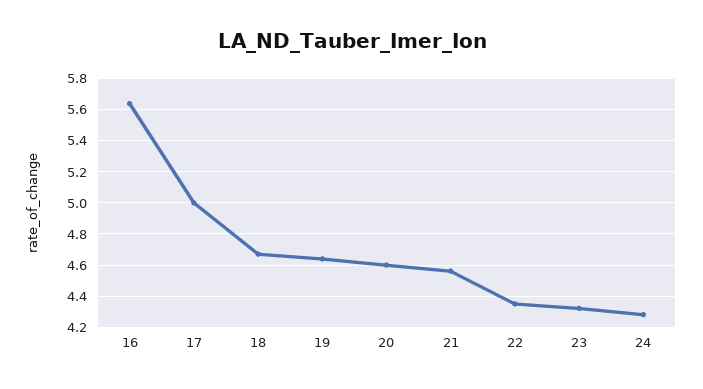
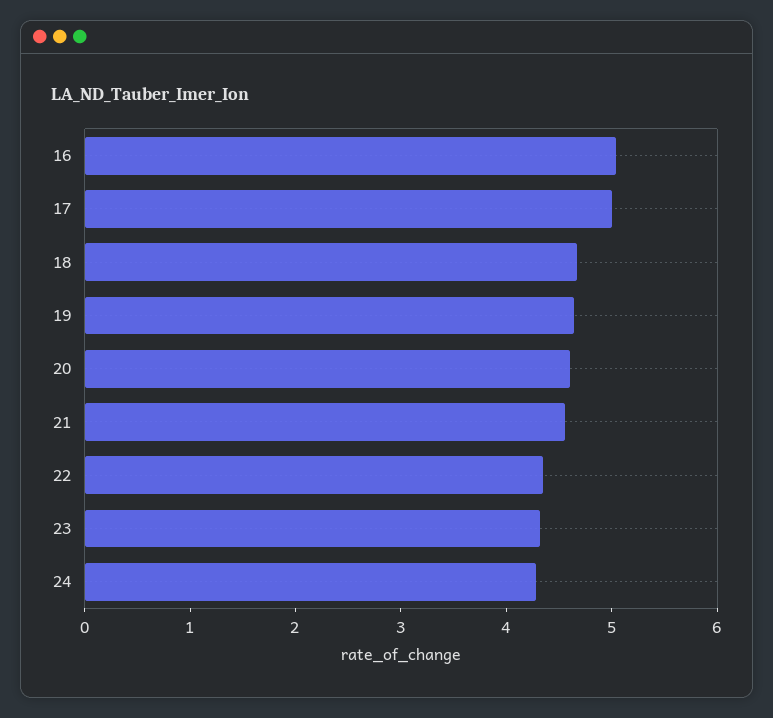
16: 5.65 -> 5

